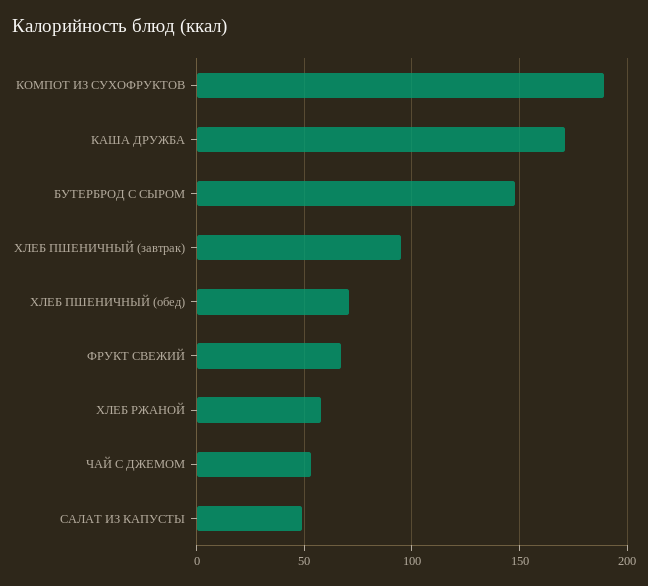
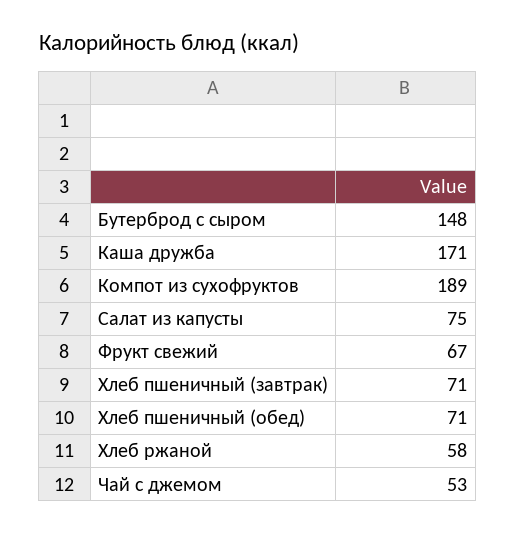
ХЛЕБ ПШЕНИЧНЫЙ (завтрак): 95 -> 71
САЛАТ ИЗ КАПУСТЫ: 50 -> 75

